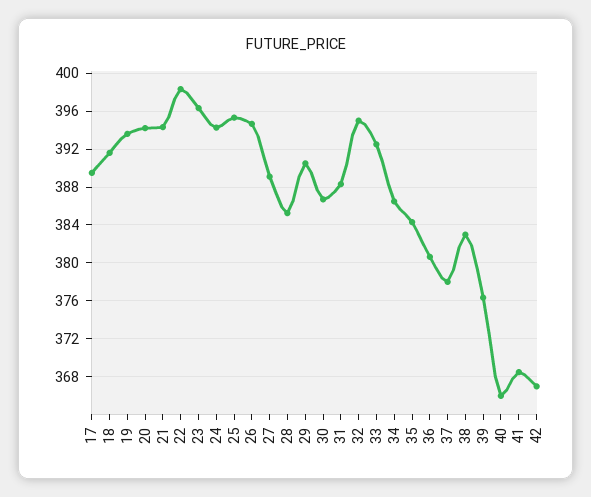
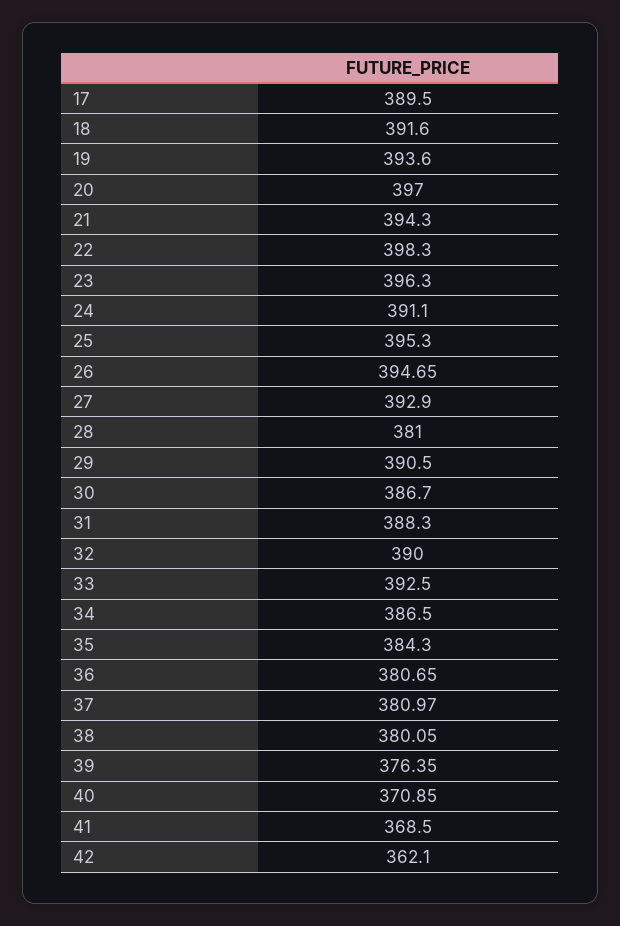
20: 394 -> 397
24: 394 -> 391.1
27: 389 -> 392.9
28: 385 -> 381
32: 395 -> 390
37: 378 -> 380.97
38: 383 -> 380.05
40: 366 -> 370.85
42: 367 -> 362.1

